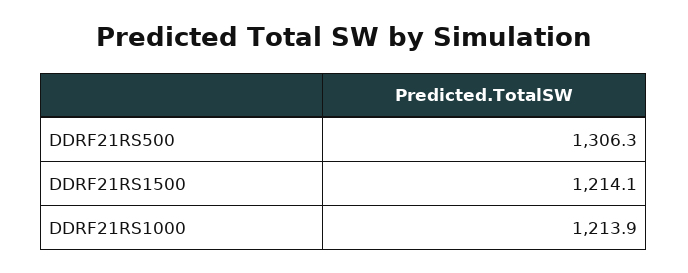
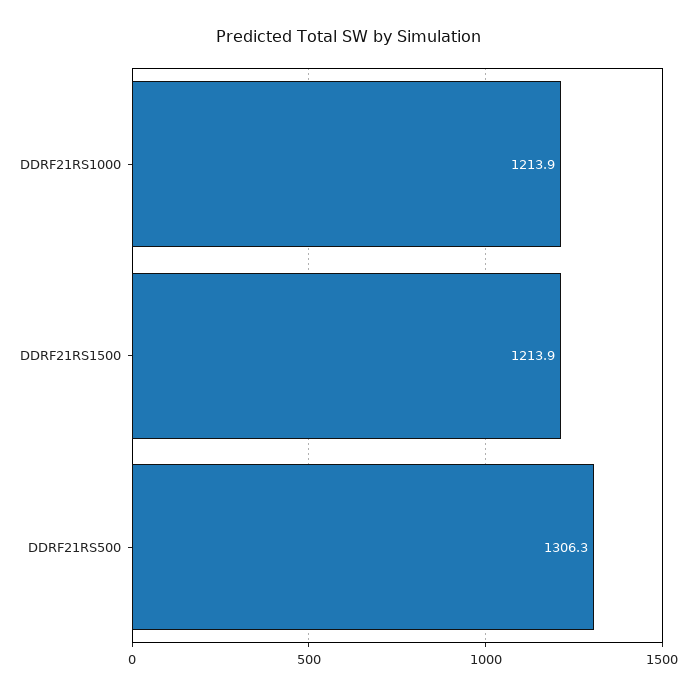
DDRF21RS1500: 1214.1 -> 1213.9

